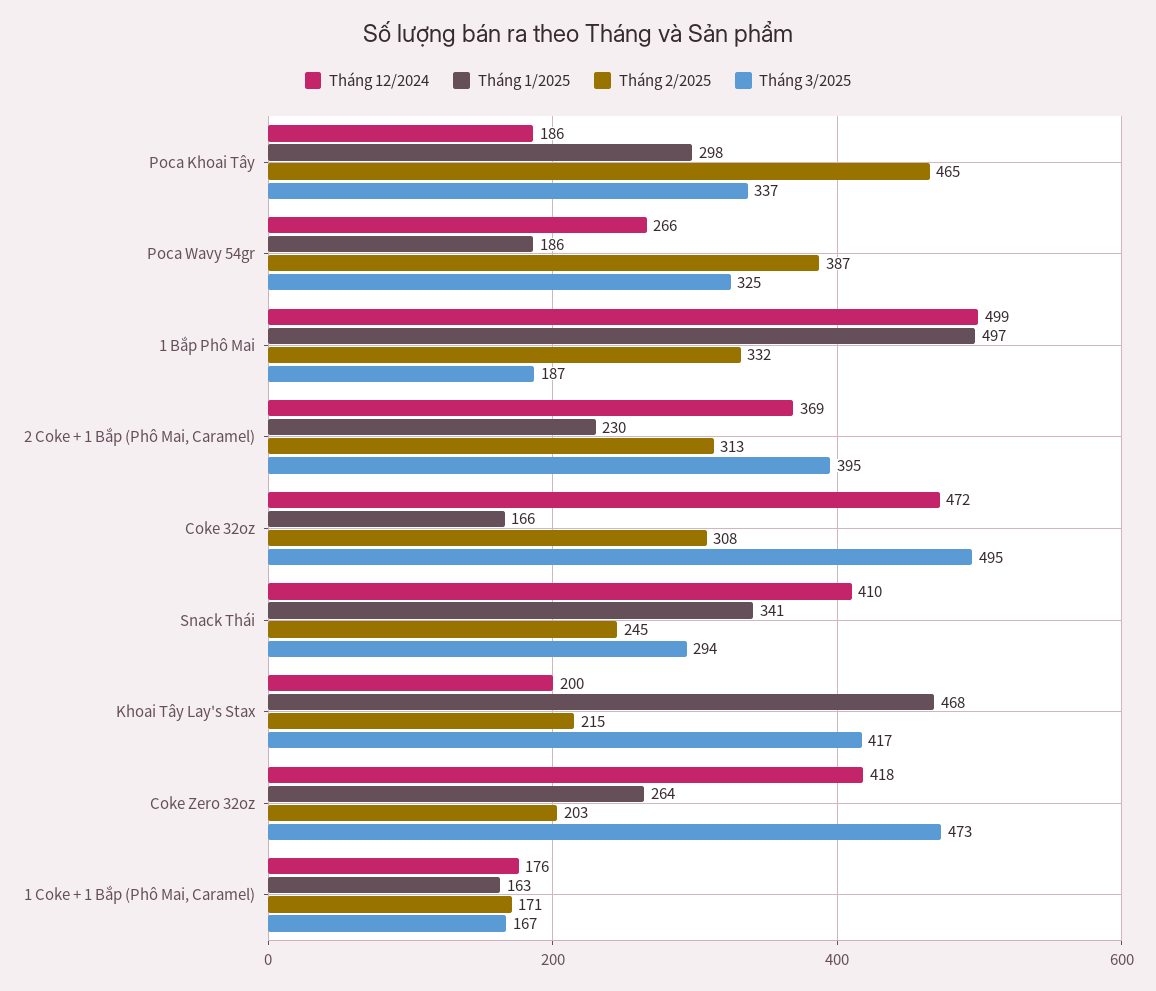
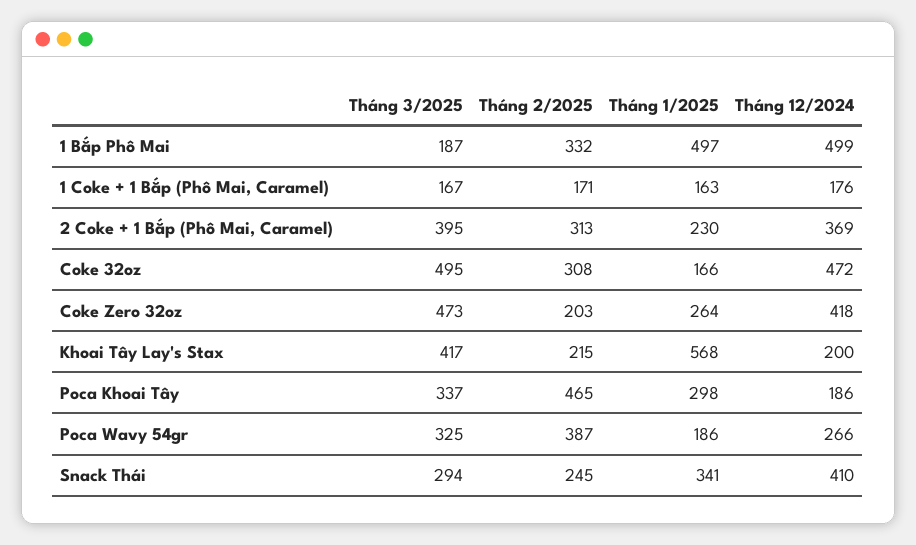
Tháng 1/2025, Khoai Tây Lay's Stax: 468 -> 568

